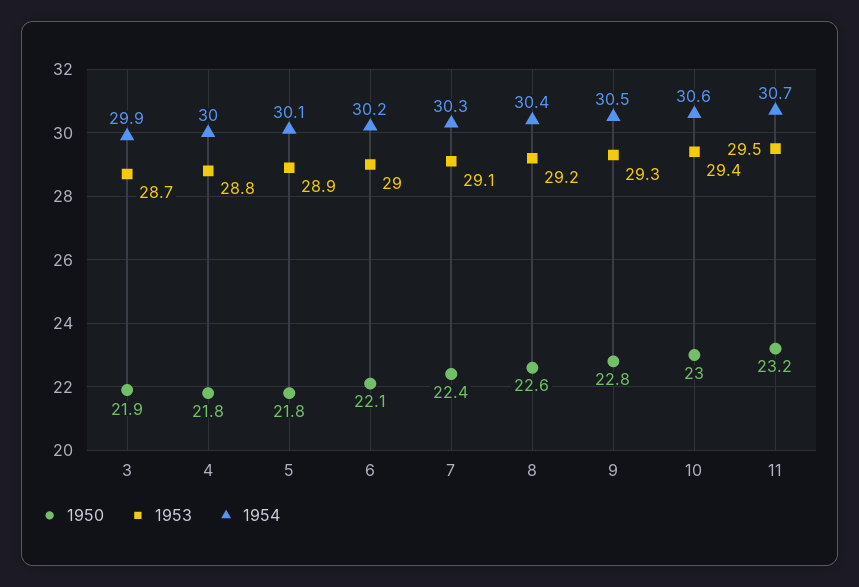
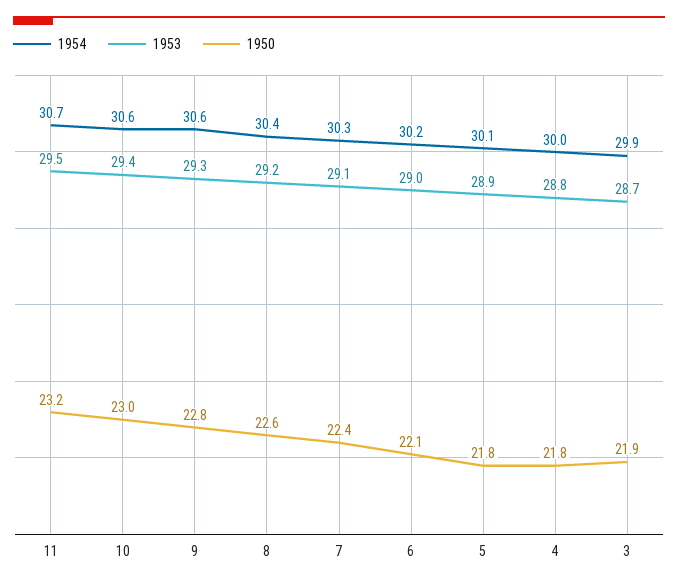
1954, 9: 30.5 -> 30.6

